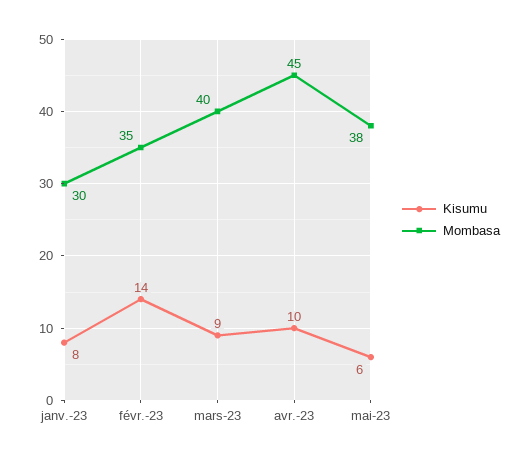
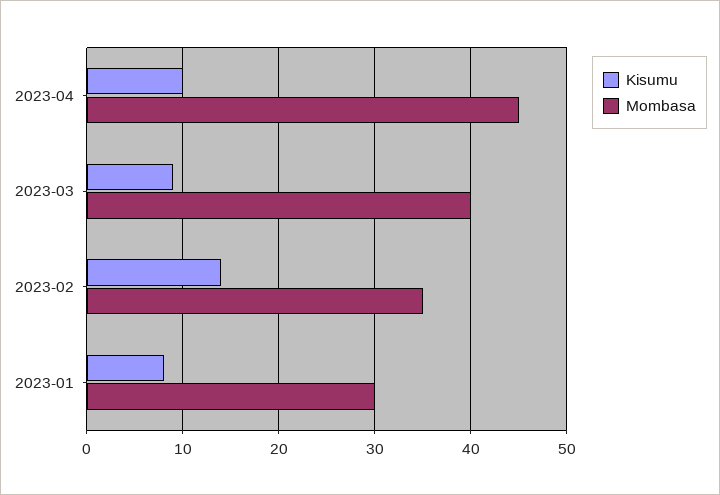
Kisumu, mai-23: 6 -> none
Mombasa, mai-23: 38 -> none

